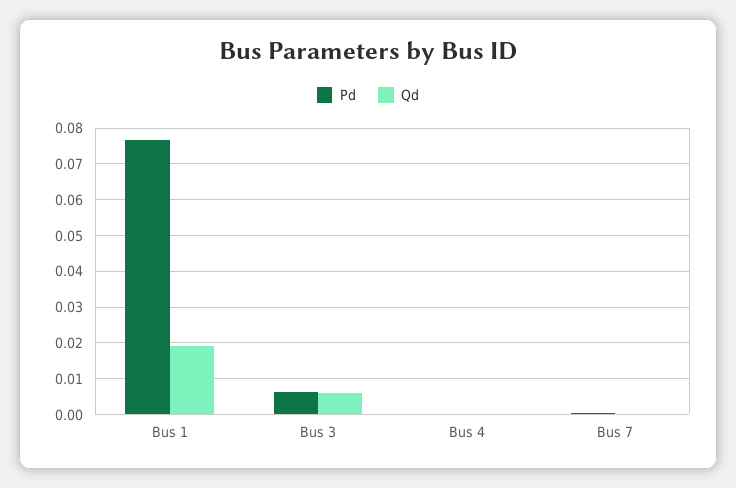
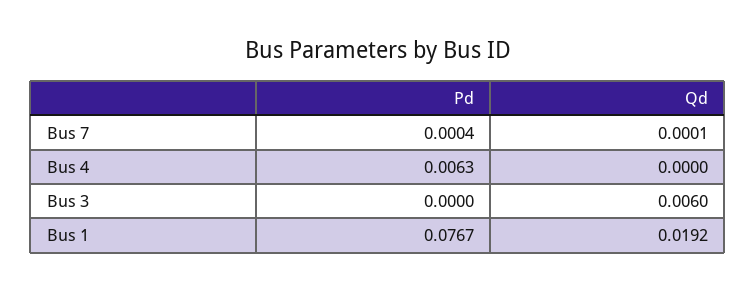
Pd, Bus 3: 0.006 -> 0
Pd, Bus 4: 0 -> 0.0063

